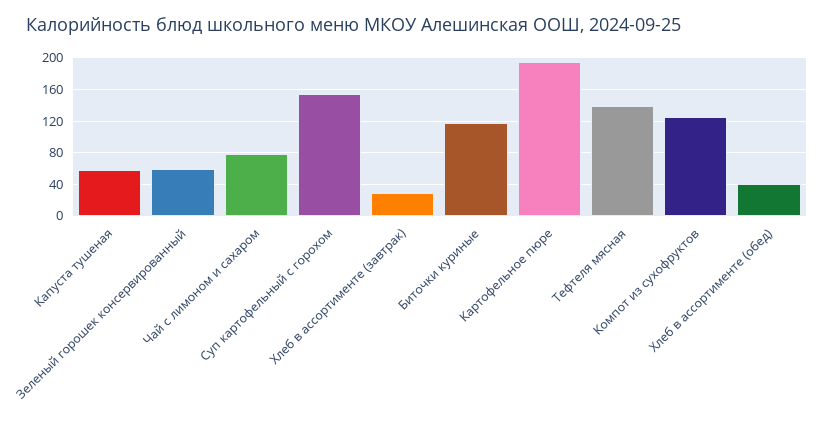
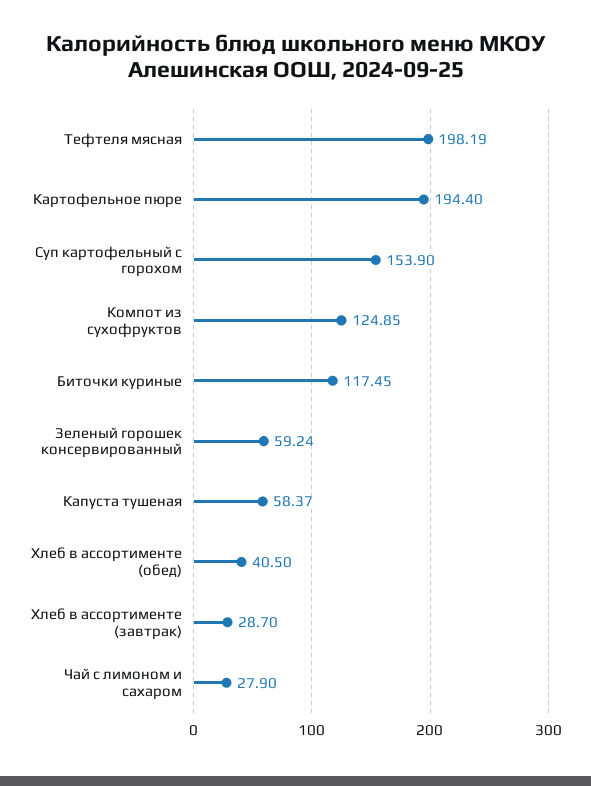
Чай с лимоном и сахаром: 80 -> 27.9
Тефтеля мясная: 140 -> 198.19

